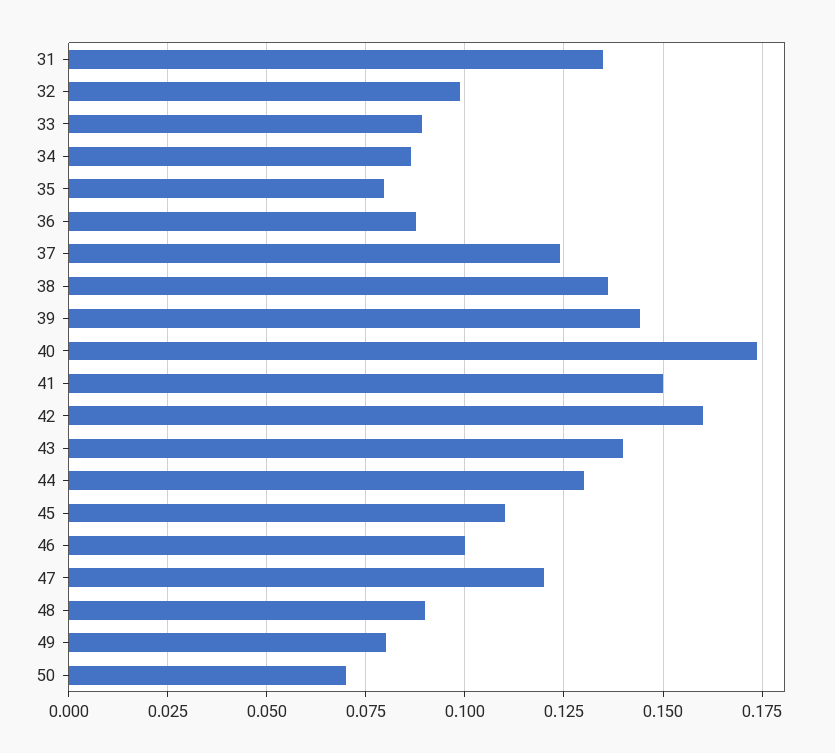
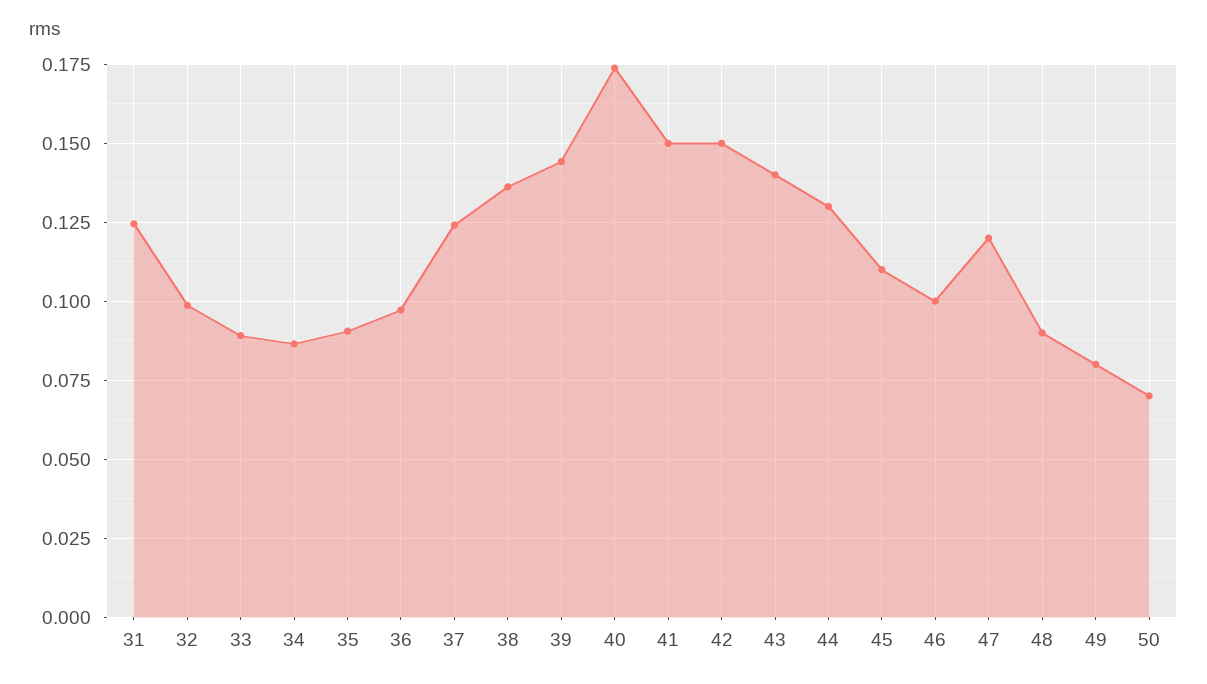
31: 0.135 -> 0.125
35: 0.08 -> 0.09
36: 0.0875 -> 0.0975
42: 0.16 -> 0.15

